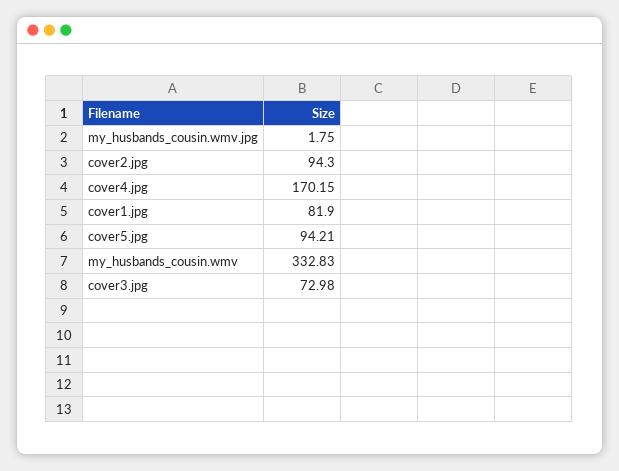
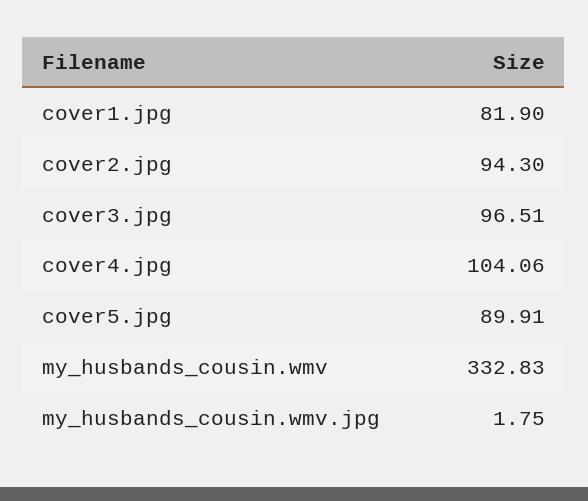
cover4.jpg: 170.15 -> 104.06
cover5.jpg: 94.21 -> 89.91
cover3.jpg: 72.98 -> 96.51

